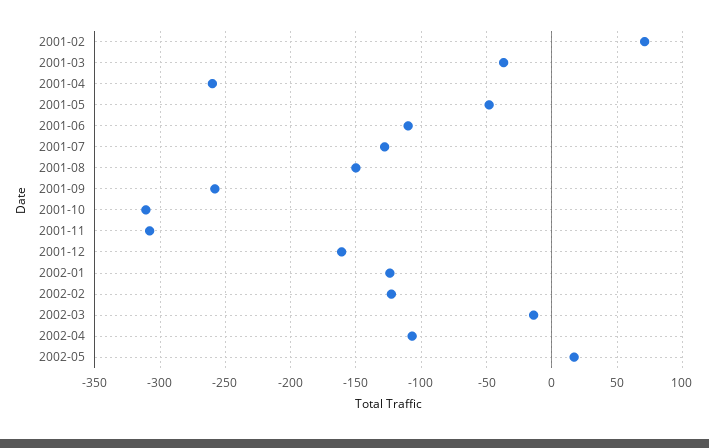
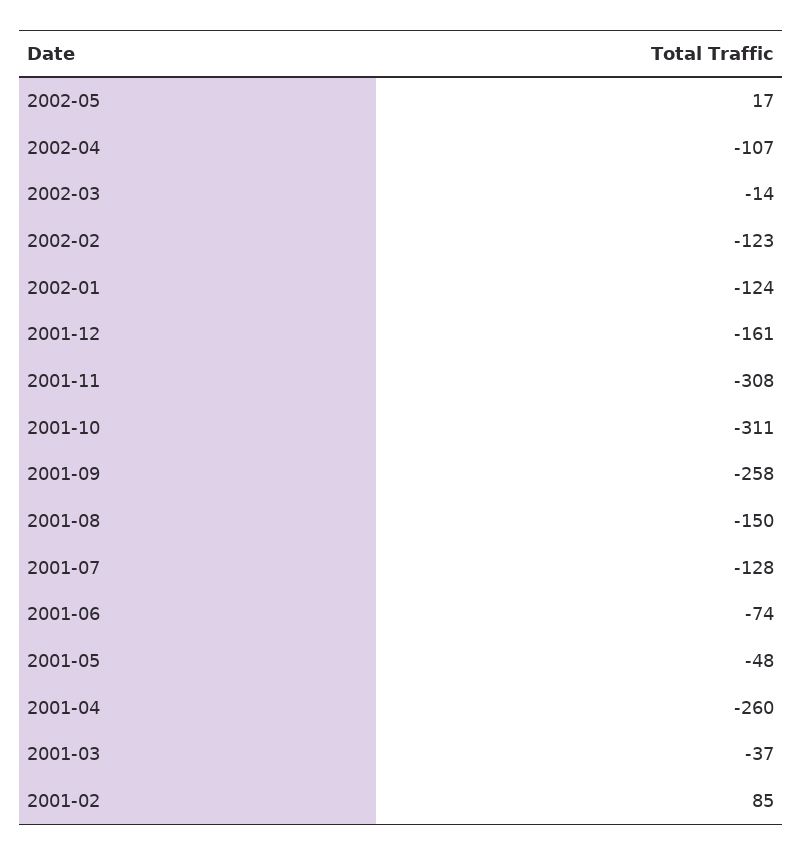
2001-02: 70 -> 85
2001-06: -110 -> -74

